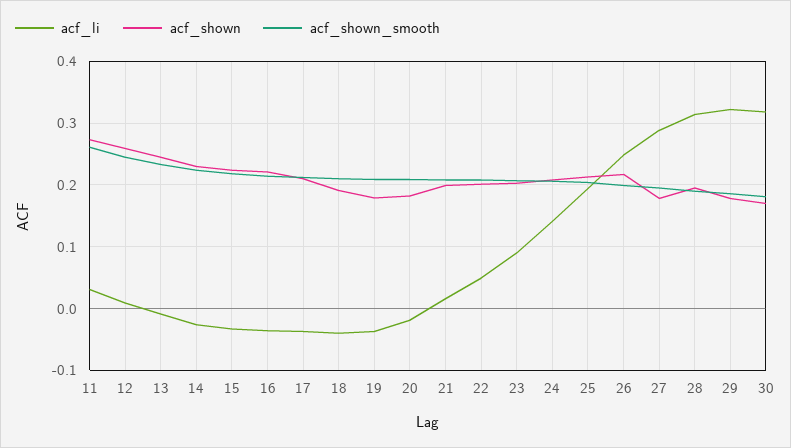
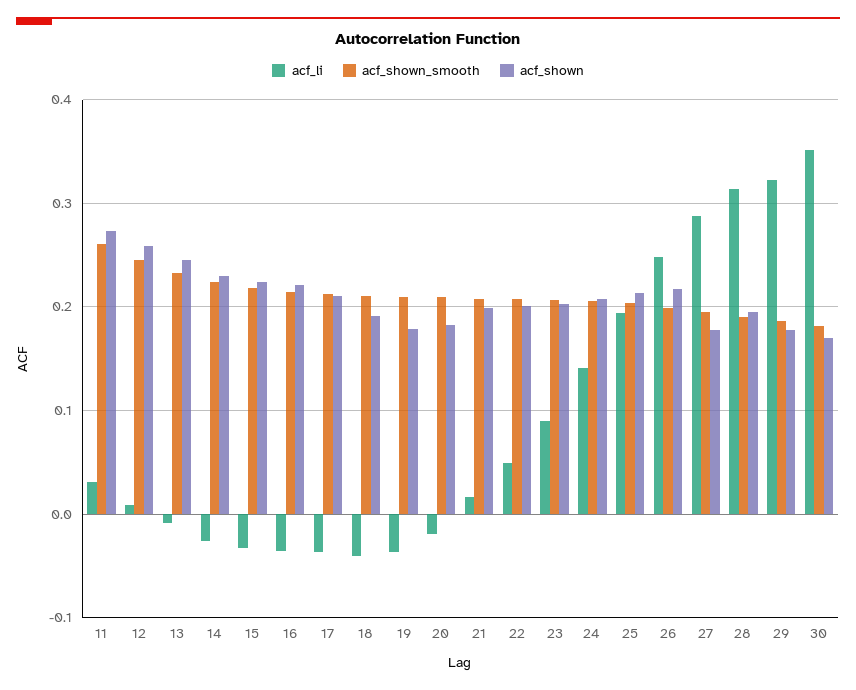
acf_li, 30: 0.32 -> 0.35

